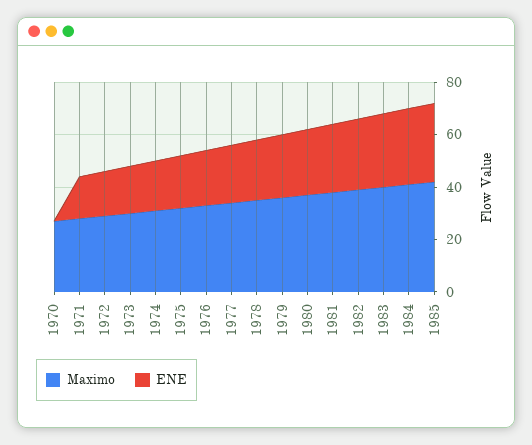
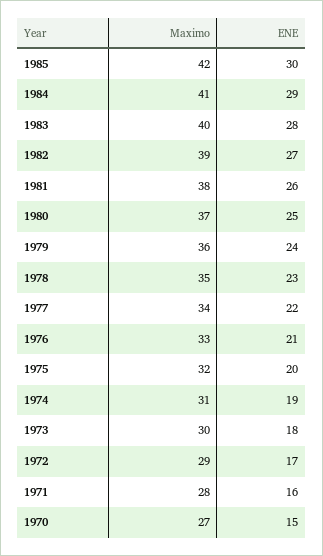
ENE, 1970: 0 -> 15

